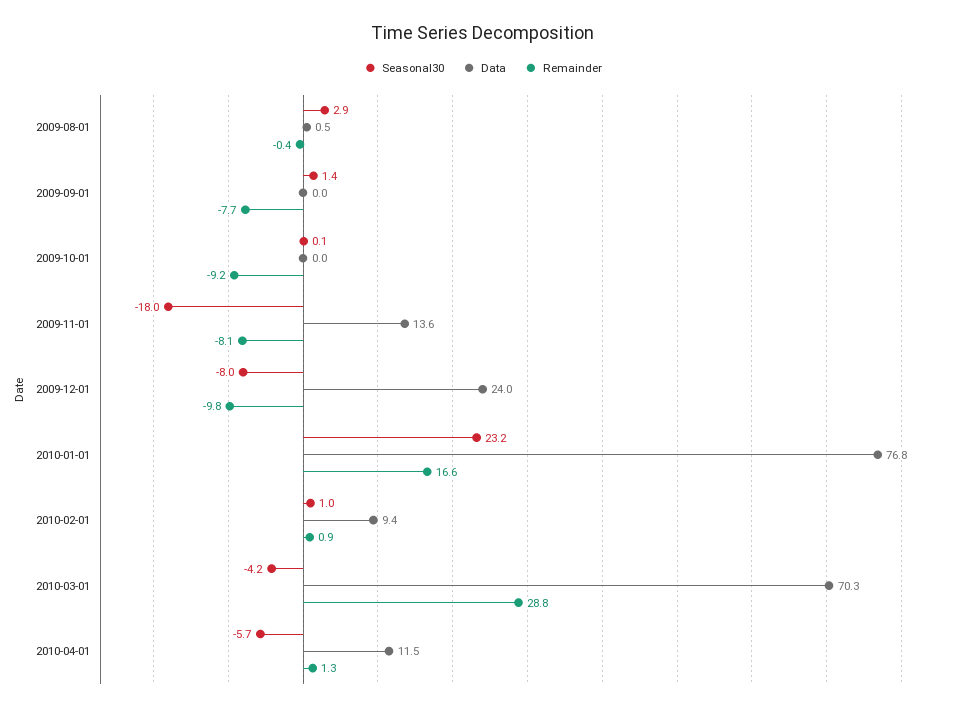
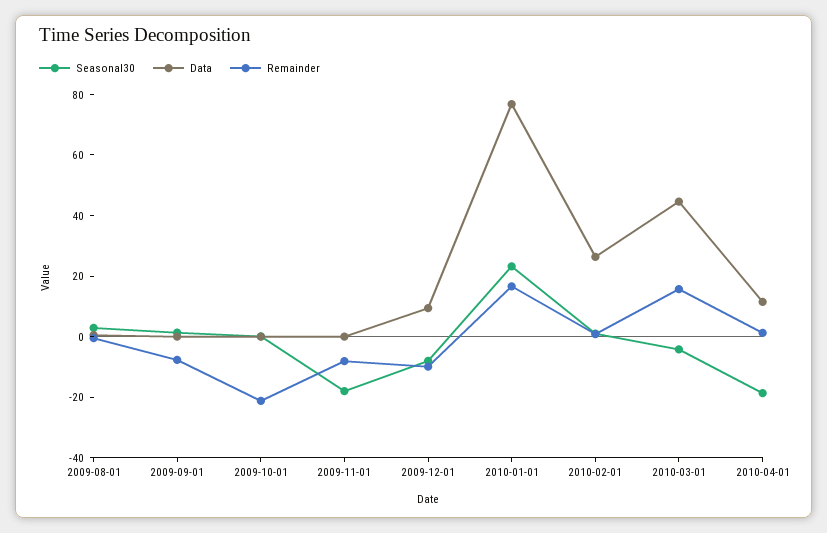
Remainder, 2009-10-01: -9.2 -> -20
Data, 2009-11-01: 13.6 -> 0
Data, 2009-12-01: 24 -> 10
Data, 2010-02-01: 9.4 -> 25
Data, 2010-03-01: 70.3 -> 45
Remainder, 2010-03-01: 28.8 -> 15
Seasonal30, 2010-04-01: -5.7 -> -20

